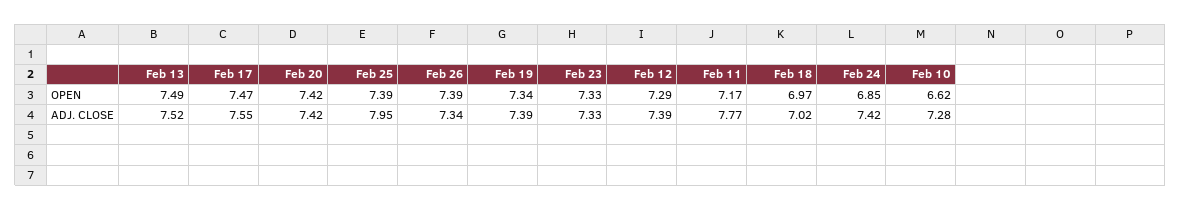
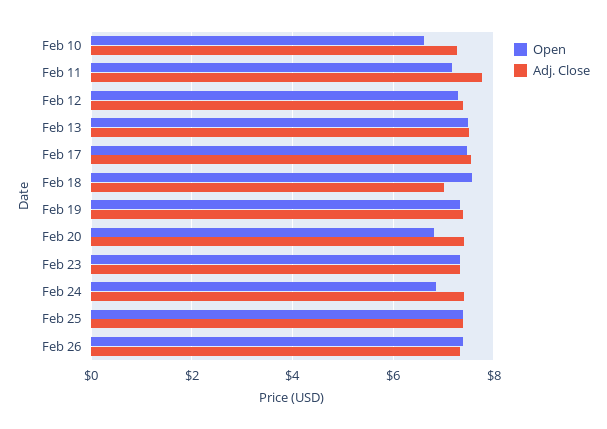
OPEN, Feb 20: 7.42 -> 6.8
OPEN, Feb 18: 6.97 -> 7.6
ADJ. CLOSE, Feb 25: 7.95 -> 7.4

